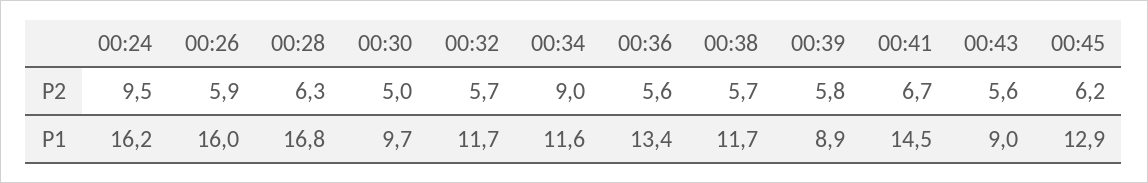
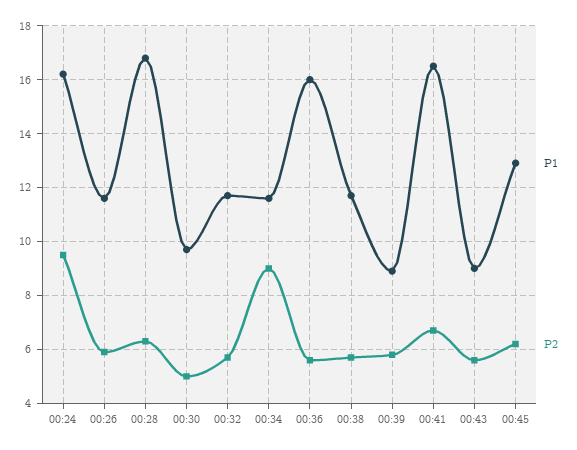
P1, 00:26: 16 -> 11.5
P1, 00:36: 13.4 -> 16
P1, 00:41: 14.5 -> 16.5

